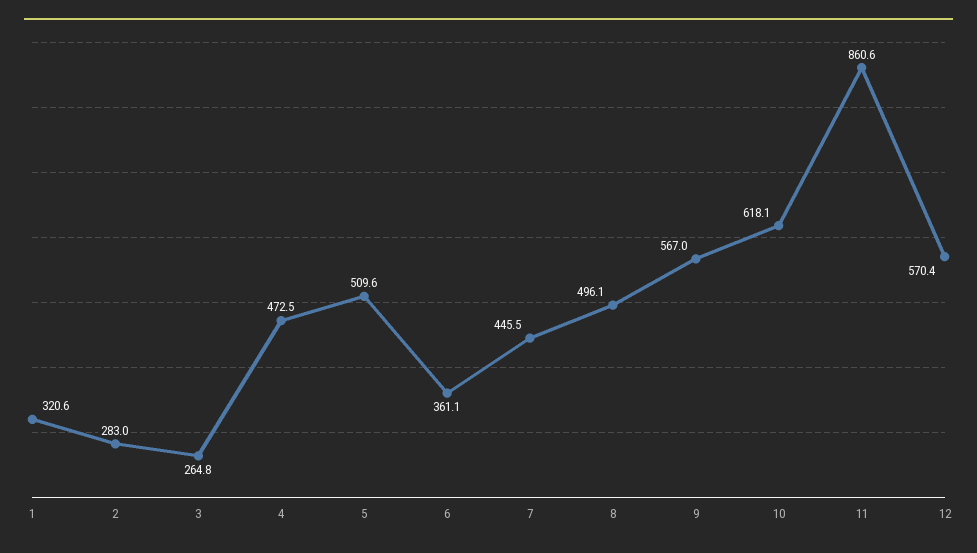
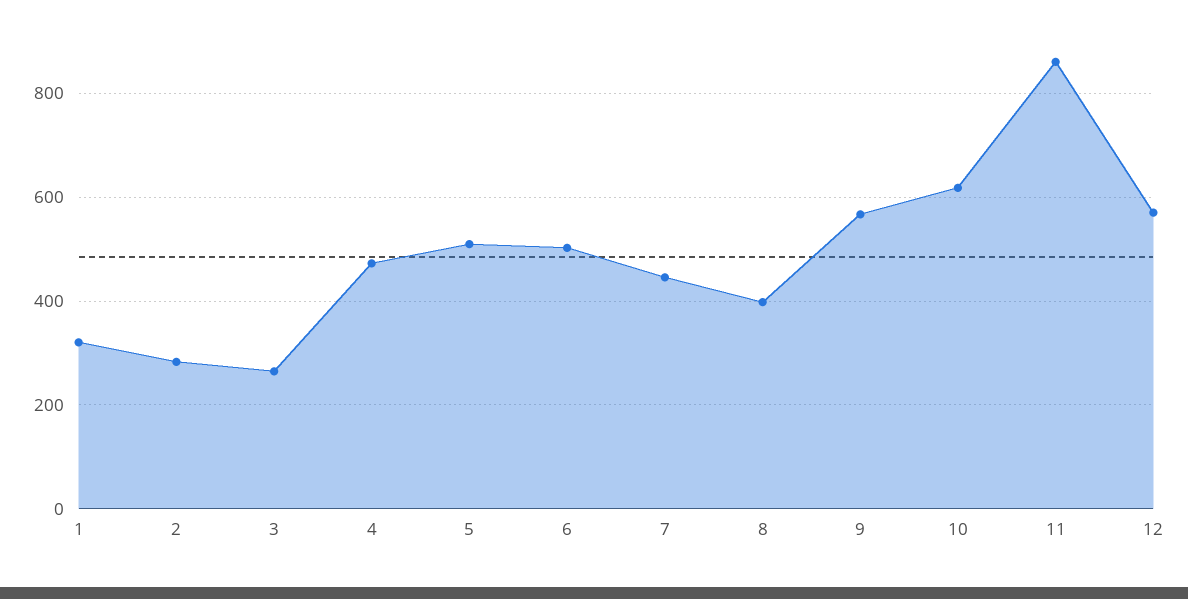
6: 361.1 -> 500
8: 496.1 -> 400

